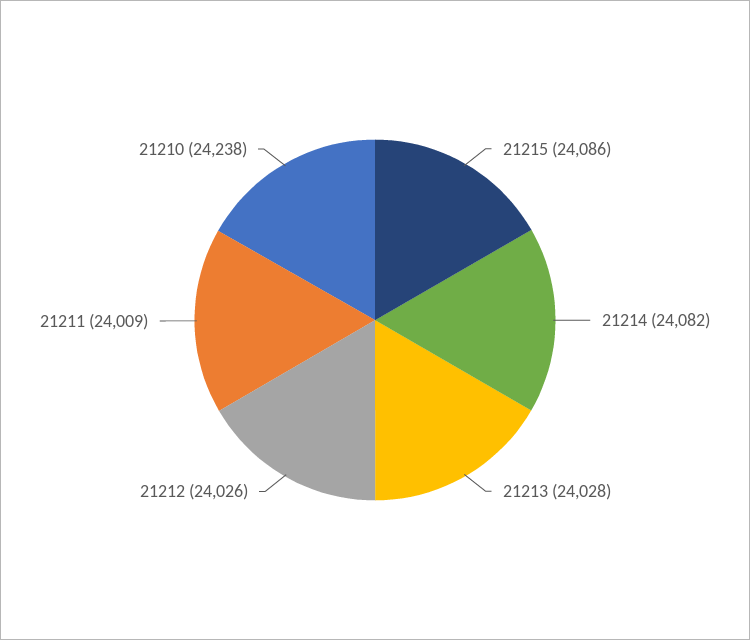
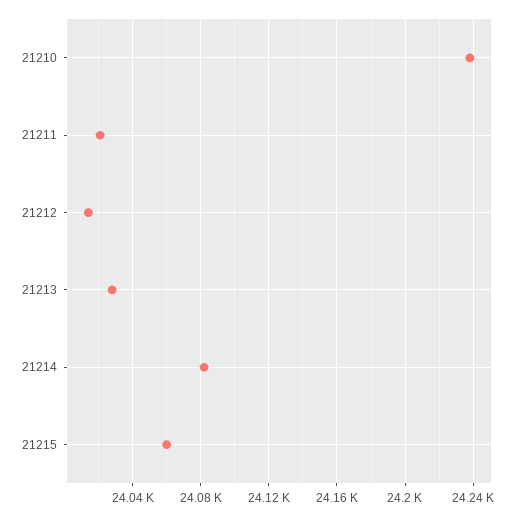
21215: 24086 -> 24060
21212: 24026 -> 24015
21211: 24009 -> 24020

